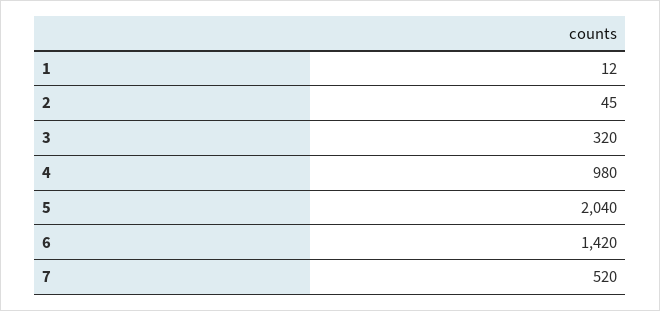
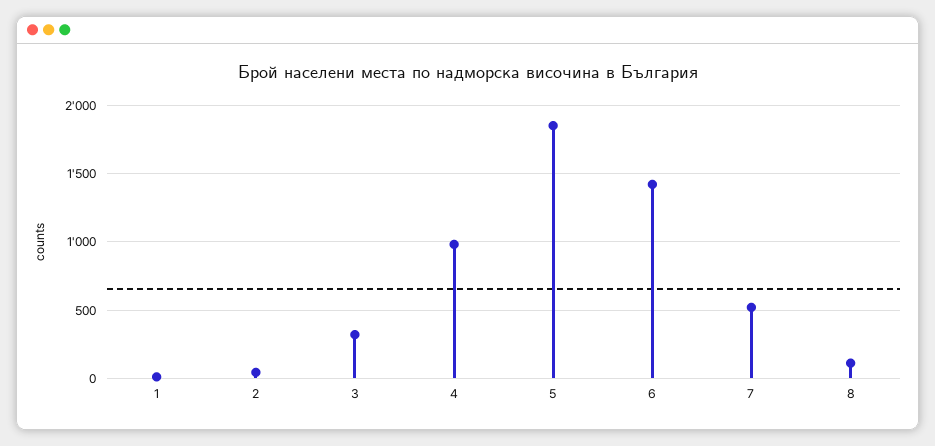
5: 2040 -> 1850
8: none -> 100

